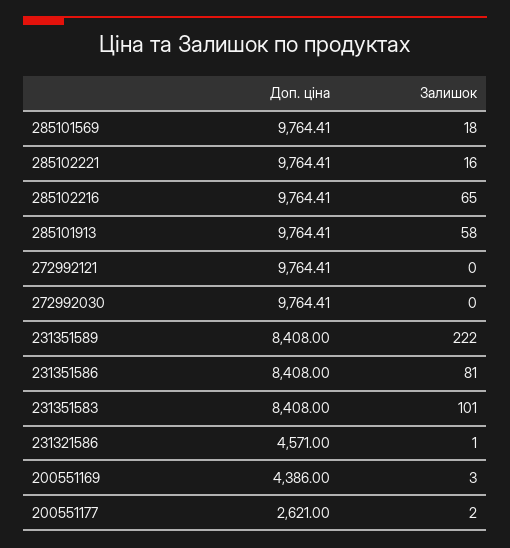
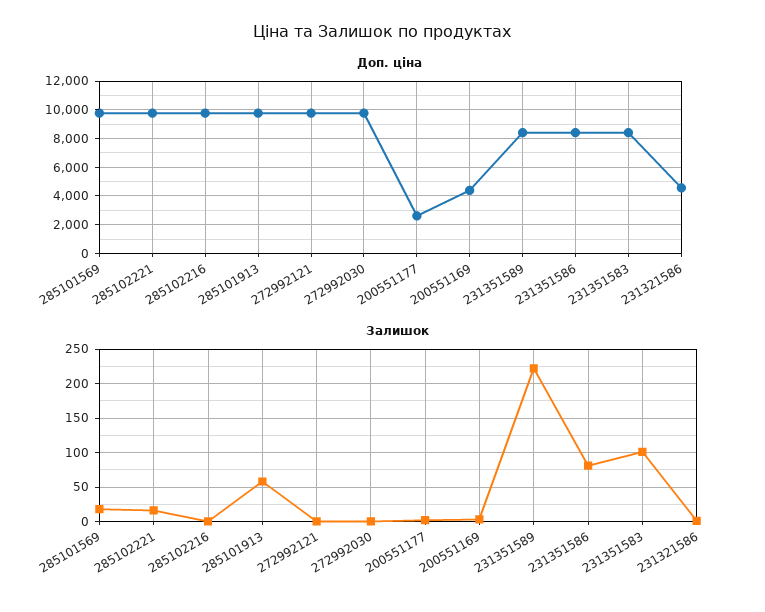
Залишок, 285102216: 65 -> 0

